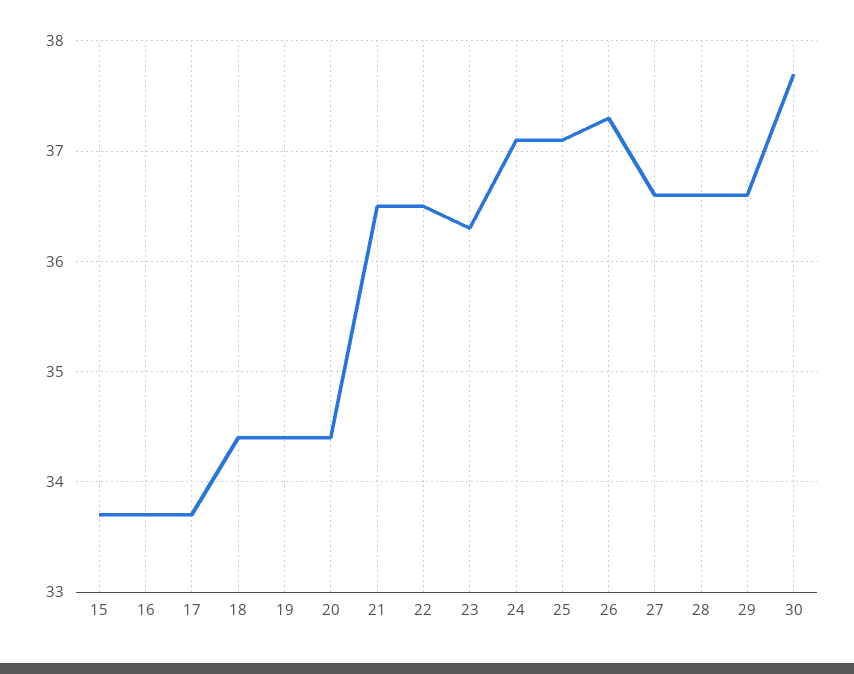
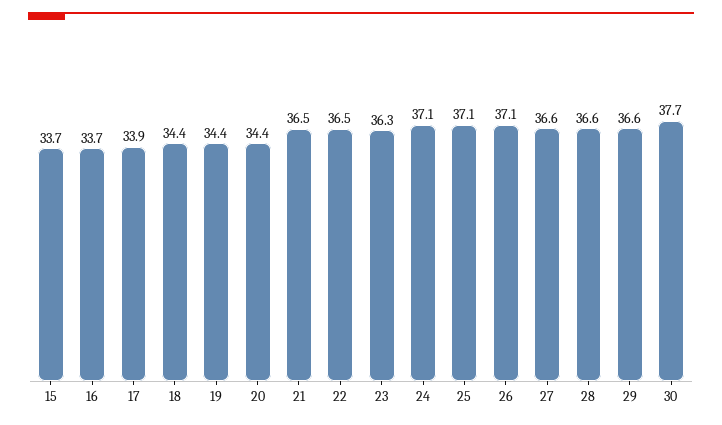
17: 33.7 -> 33.9
26: 37.3 -> 37.1

